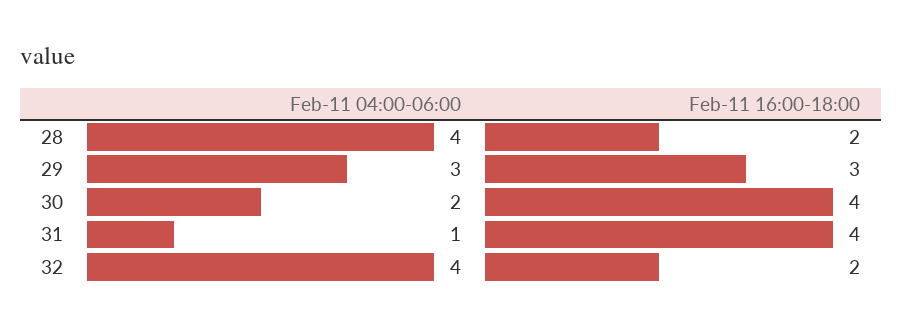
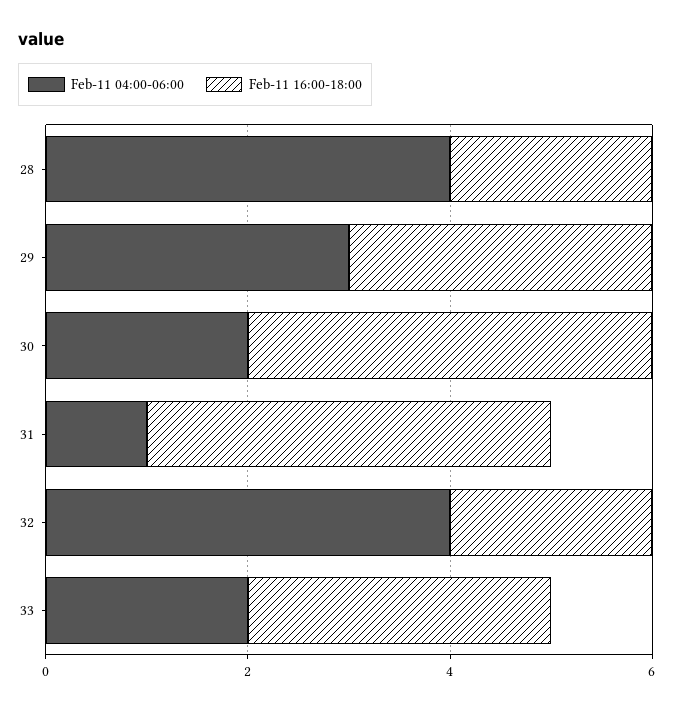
Feb-11 04:00-06:00, 33: none -> 2
Feb-11 16:00-18:00, 33: none -> 3

